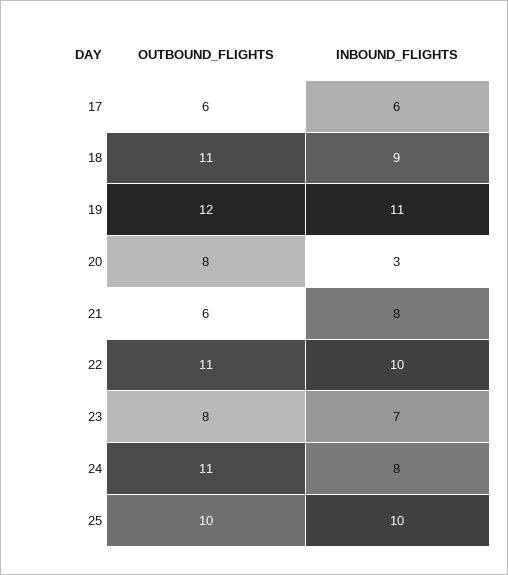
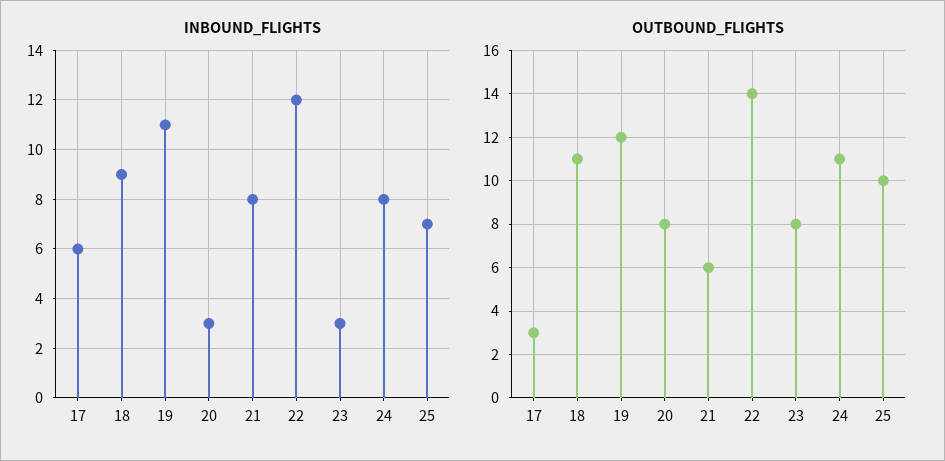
OUTBOUND_FLIGHTS, 17: 6 -> 3
OUTBOUND_FLIGHTS, 22: 11 -> 14
INBOUND_FLIGHTS, 22: 10 -> 12
INBOUND_FLIGHTS, 23: 7 -> 3
INBOUND_FLIGHTS, 25: 10 -> 7

